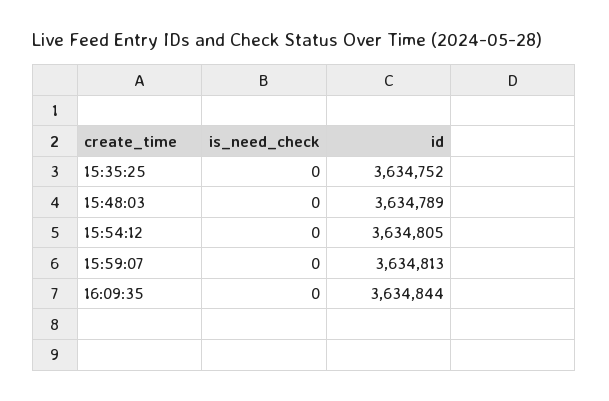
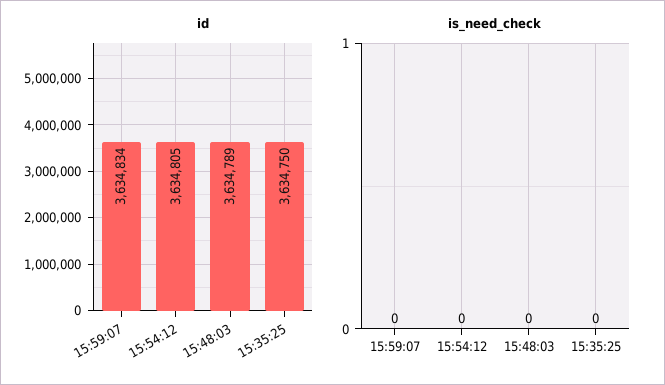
id, 15:35:25: 3634752 -> 3634750
id, 15:59:07: 3634813 -> 3634834
is_need_check, 16:09:35: 0 -> none
id, 16:09:35: 3634844 -> none

